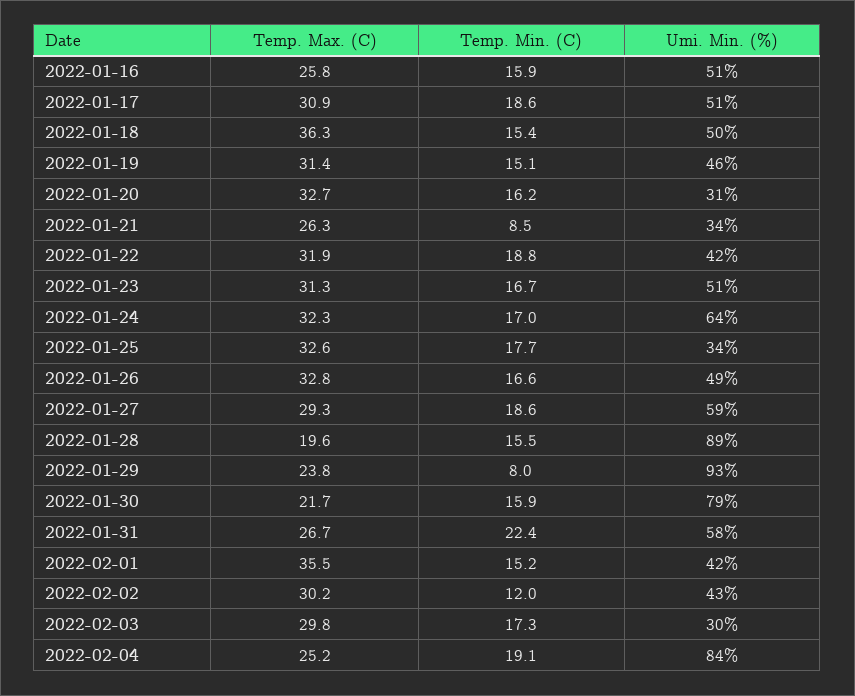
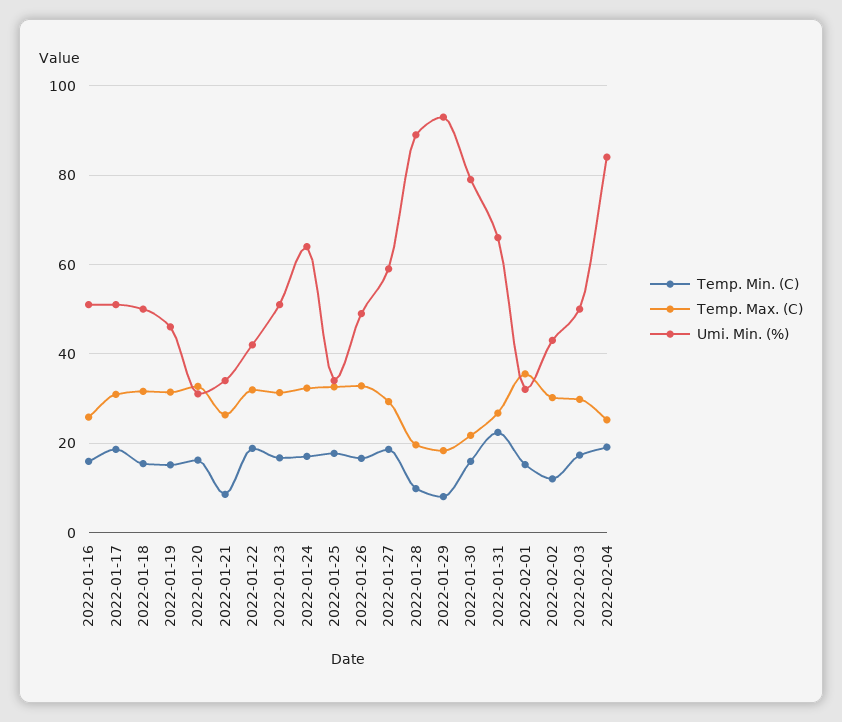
Temp. Max. (C), 2022-01-18: 36.3 -> 32
Temp. Min. (C), 2022-01-28: 15.5 -> 10
Temp. Max. (C), 2022-01-29: 23.8 -> 18
Umi. Min. (%), 2022-01-31: 58 -> 66
Umi. Min. (%), 2022-02-01: 42 -> 32
Umi. Min. (%), 2022-02-03: 30 -> 50

